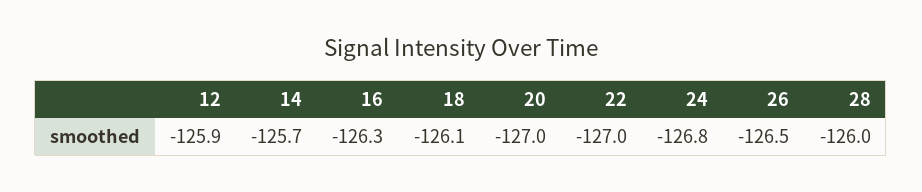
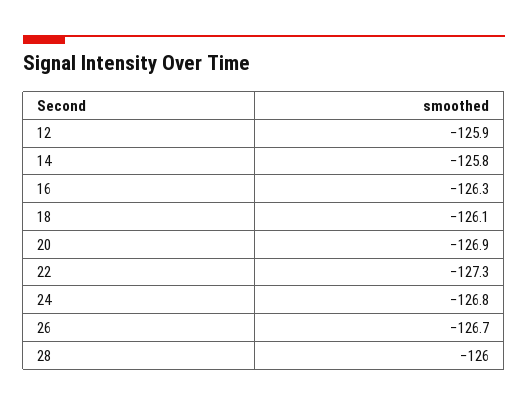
14: -125.7 -> -125.8
20: -127 -> -126.9
22: -127 -> -127.3
26: -126.5 -> -126.7

